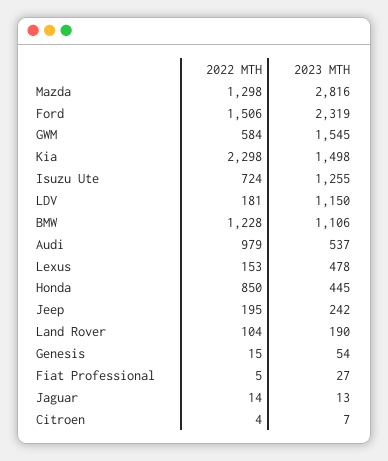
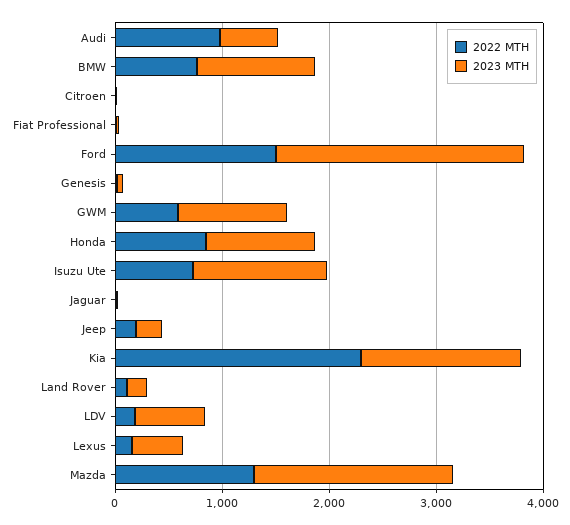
2023 MTH, Mazda: 2816 -> 1800
2023 MTH, GWM: 1545 -> 1000
2023 MTH, LDV: 1150 -> 600
2022 MTH, BMW: 1228 -> 800
2023 MTH, Honda: 445 -> 1000

